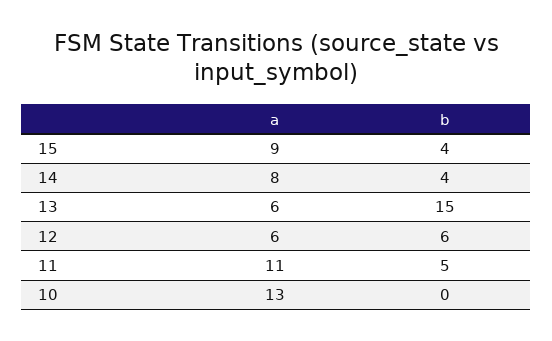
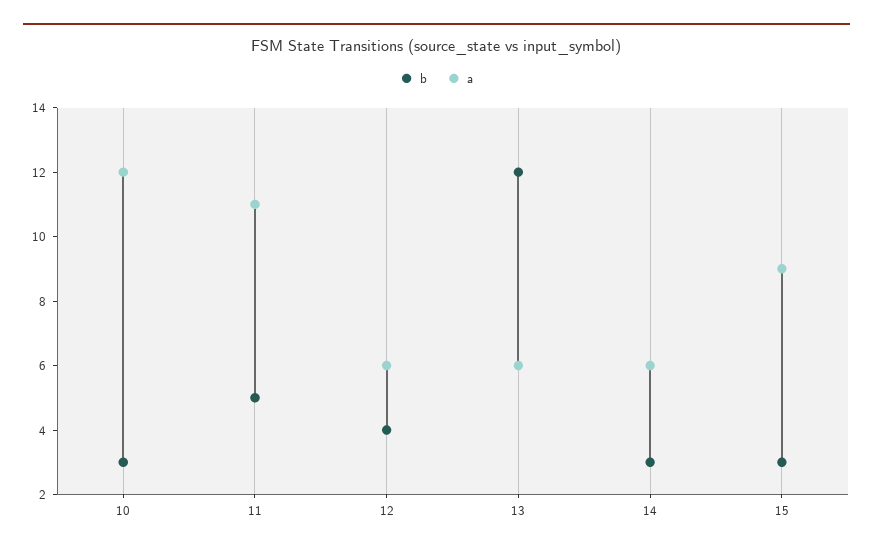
b, 15: 4 -> 3
a, 14: 8 -> 6
b, 14: 4 -> 3
b, 13: 15 -> 12
b, 12: 6 -> 4
a, 10: 13 -> 12
b, 10: 0 -> 3

